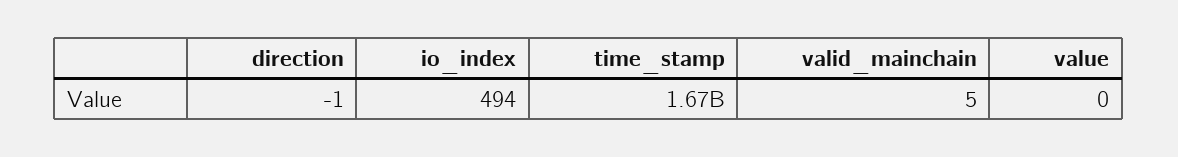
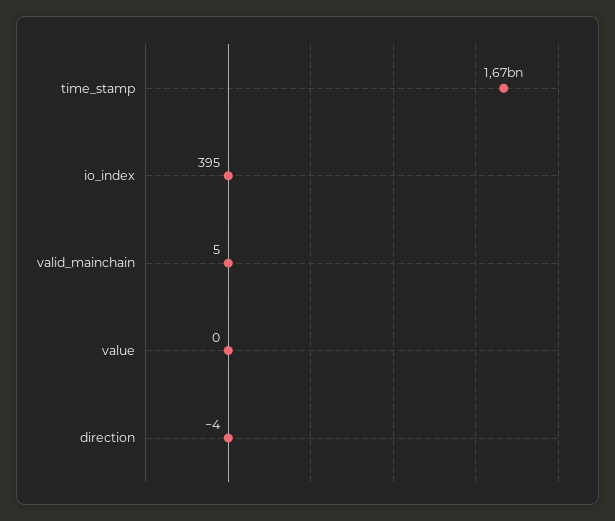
direction: -1 -> -4
io_index: 494 -> 395

